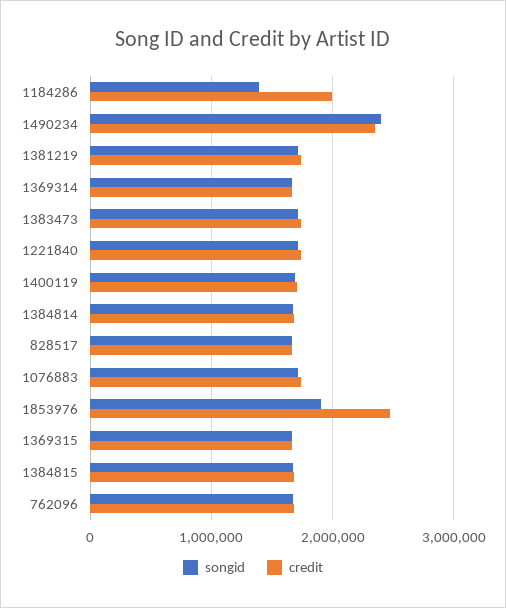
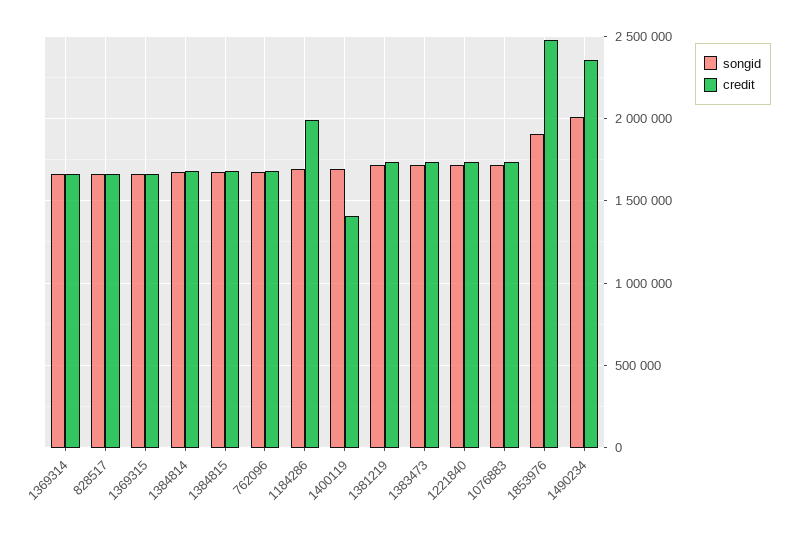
songid, 1184286: 1400000 -> 1700000
songid, 1490234: 2400000 -> 2000000
credit, 1400119: 1700000 -> 1400000

